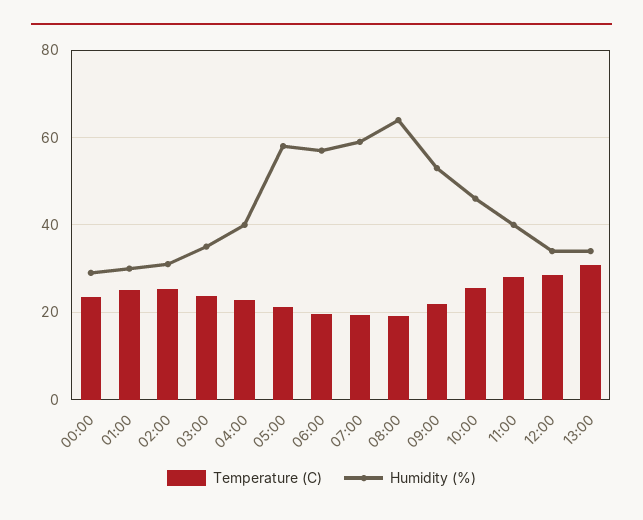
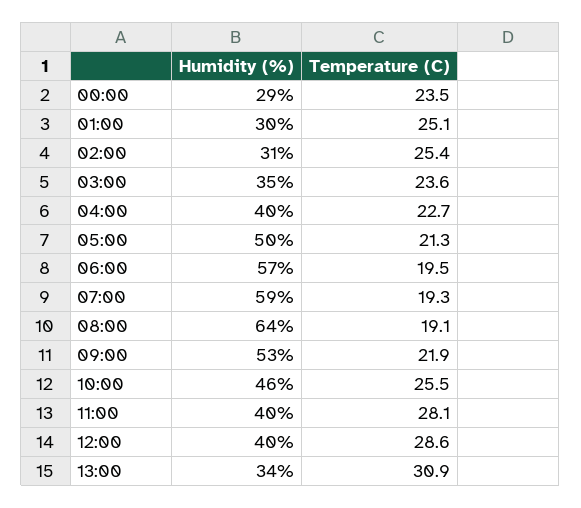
Humidity (%), 05:00: 58 -> 50
Humidity (%), 12:00: 34 -> 40

